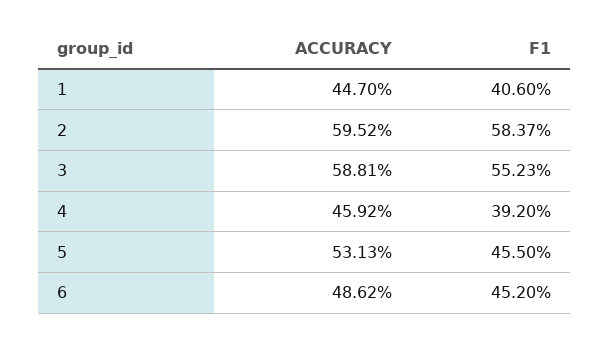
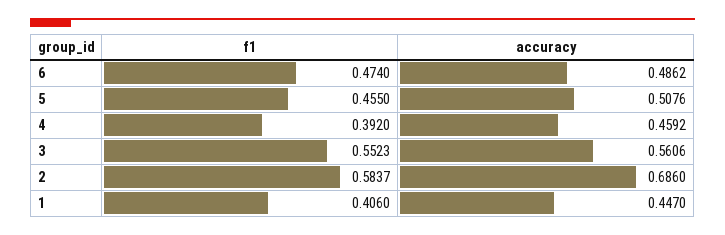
ACCURACY, 2: 0.5952 -> 0.686
ACCURACY, 3: 0.5881 -> 0.5606
ACCURACY, 5: 0.5313 -> 0.5076
F1, 6: 0.452 -> 0.474

